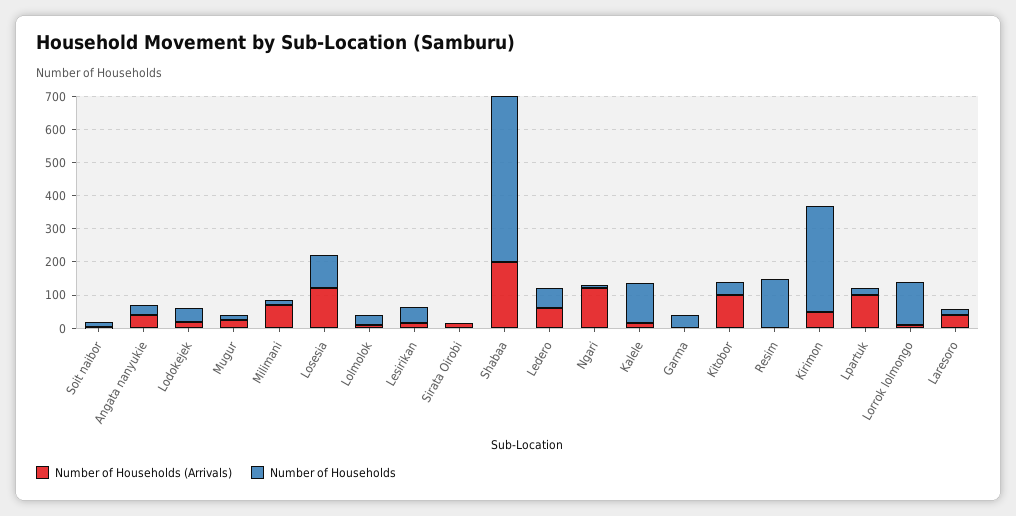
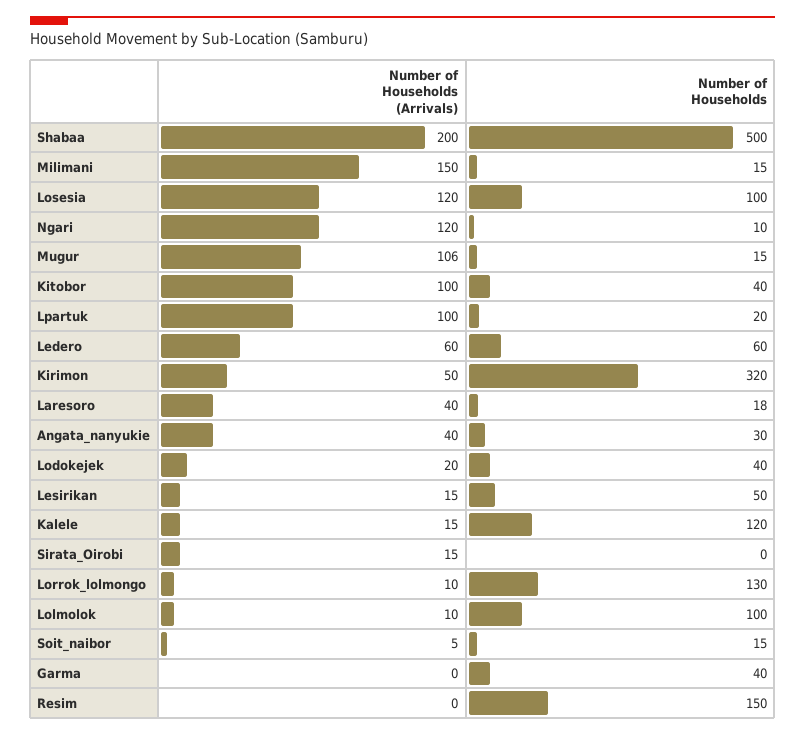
Number of Households (Arrivals), Mugur: 25 -> 106
Number of Households (Arrivals), Milimani: 75 -> 150
Number of Households, Lolmolok: 25 -> 100

